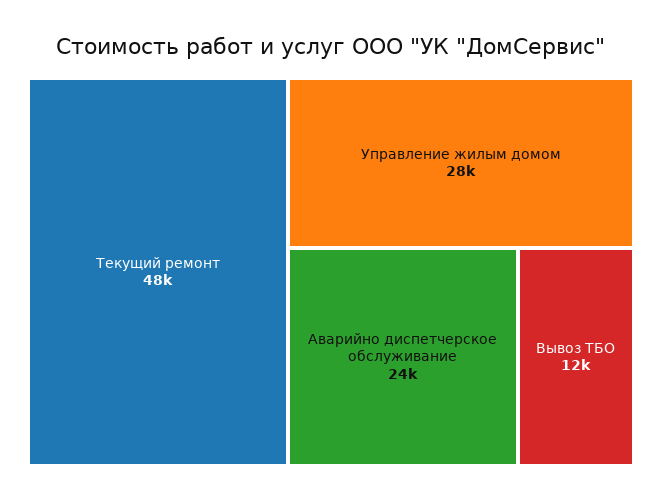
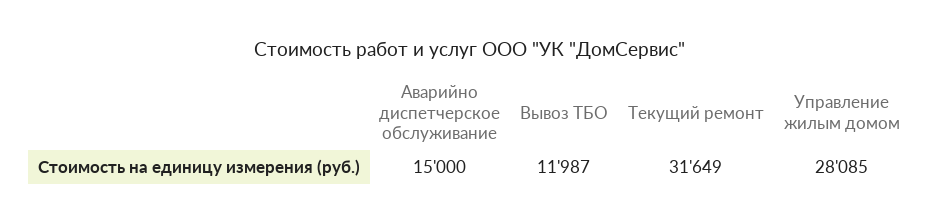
Текущий ремонт: 48000 -> 31649
Аварийно диспетчерское обслуживание: 24000 -> 15000

